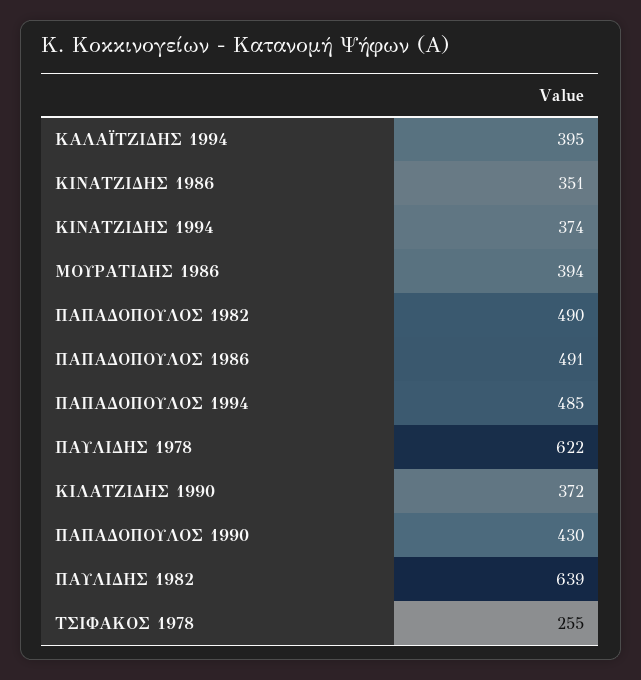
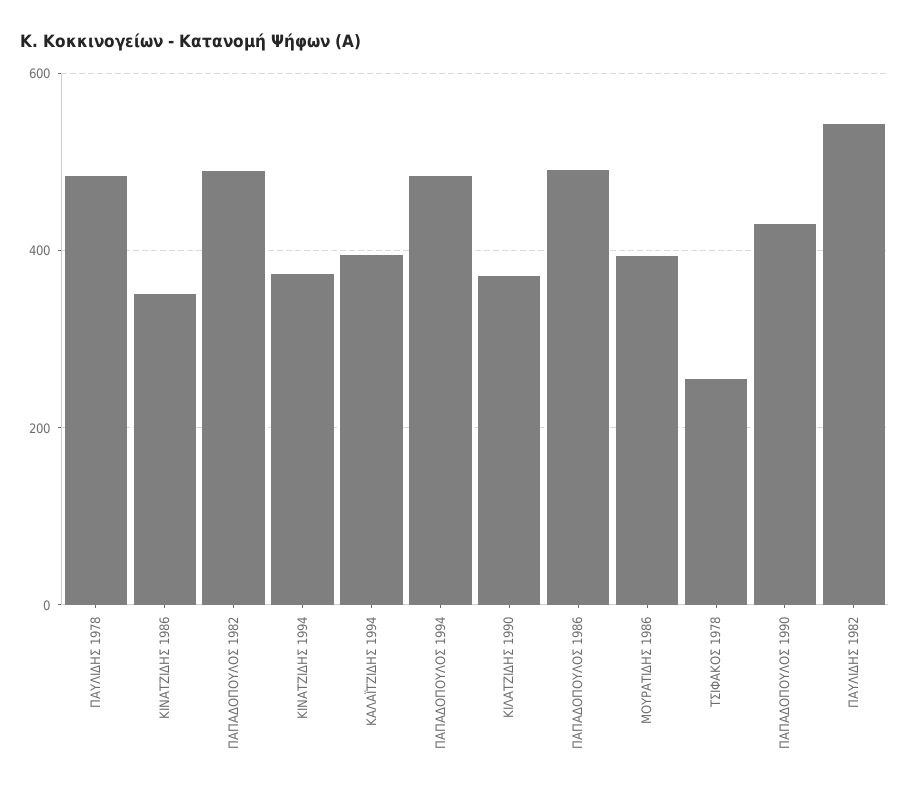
ΠΑΥΛΙΔΗΣ 1978: 622 -> 480
ΠΑΥΛΙΔΗΣ 1982: 639 -> 540

